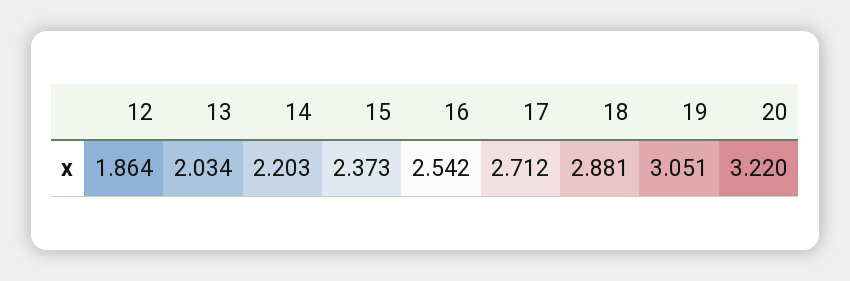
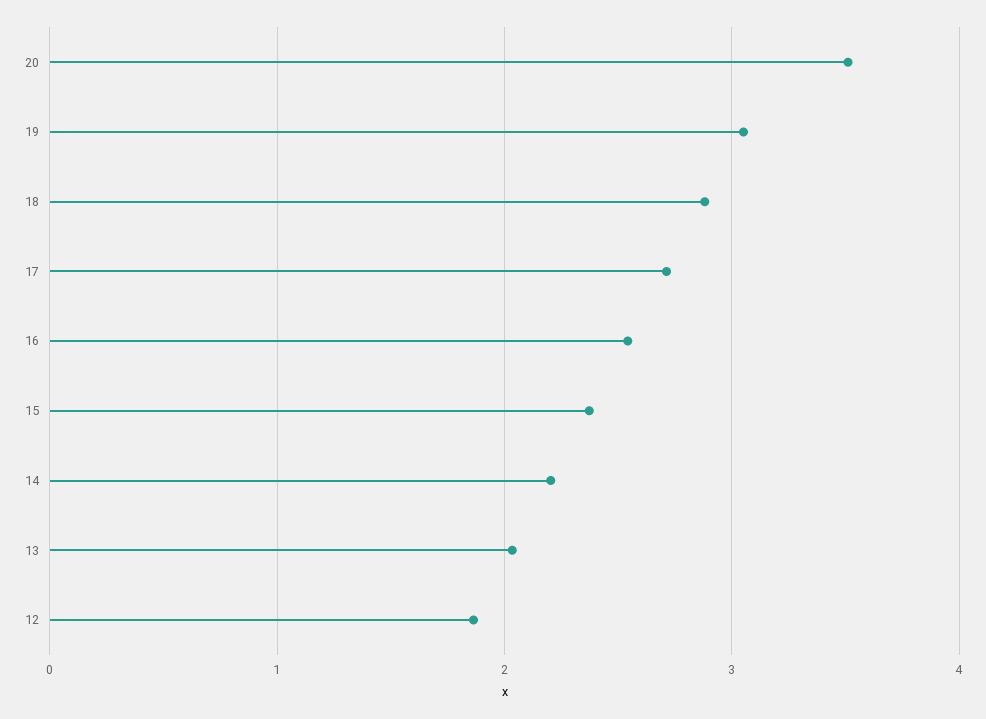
20: 3.22 -> 3.5

